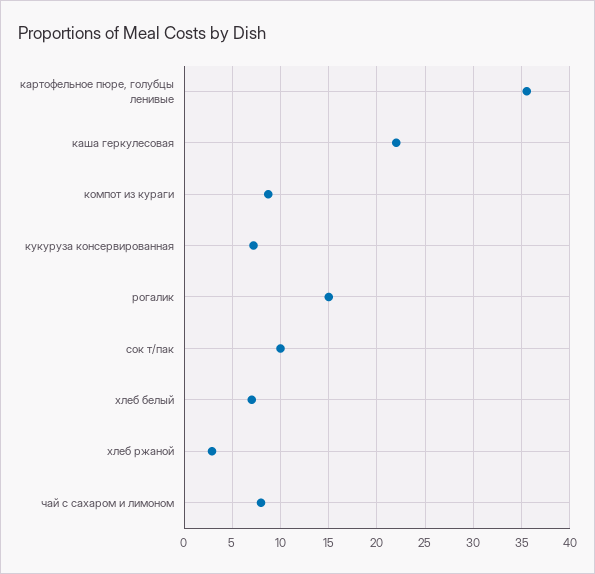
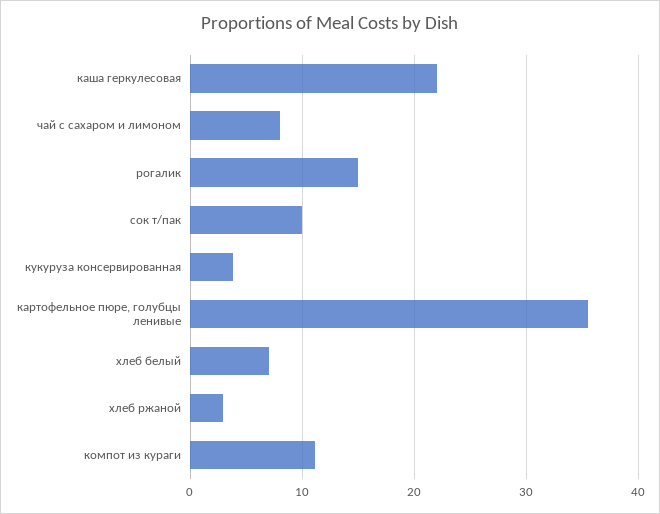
компот из кураги: 9 -> 11
кукуруза консервированная: 7 -> 4

